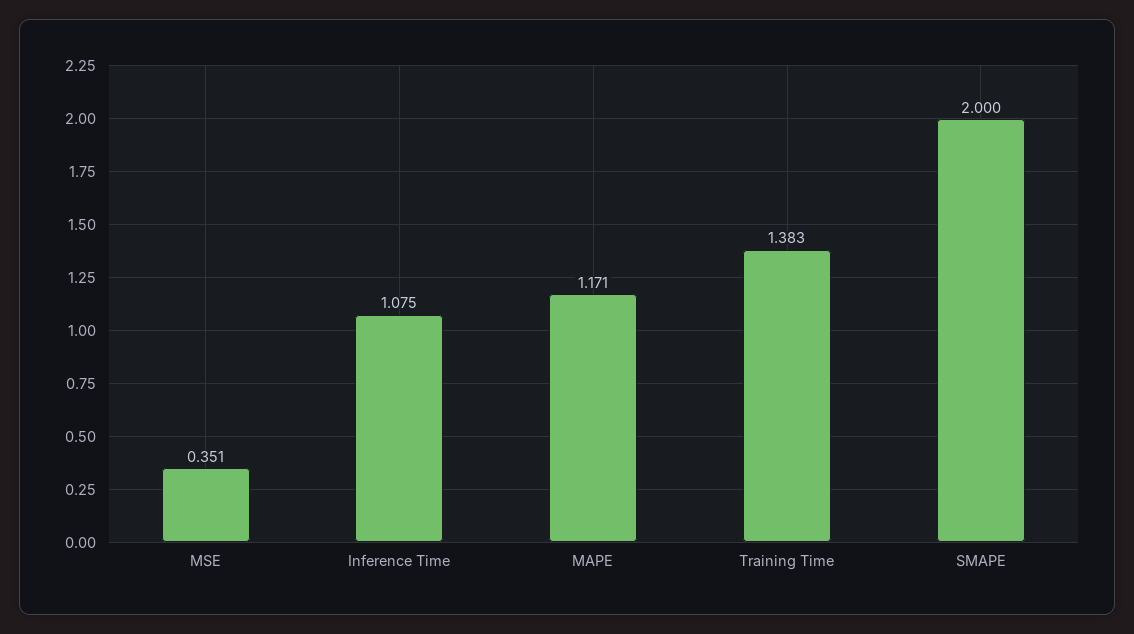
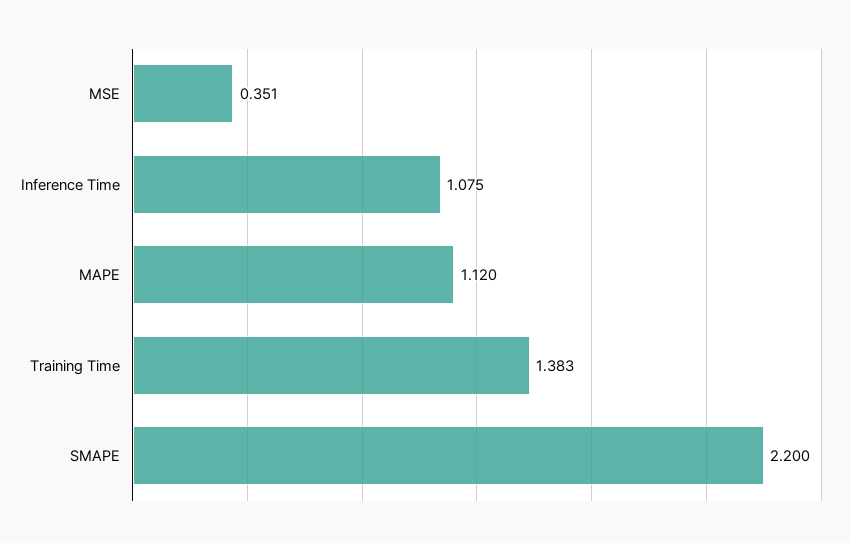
MAPE: 1.171 -> 1.12
SMAPE: 2 -> 2.2

